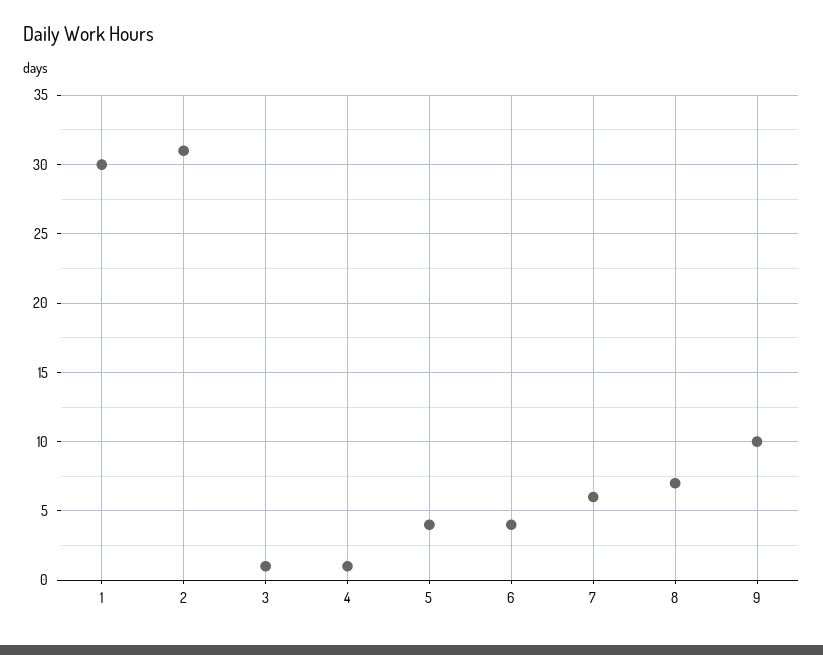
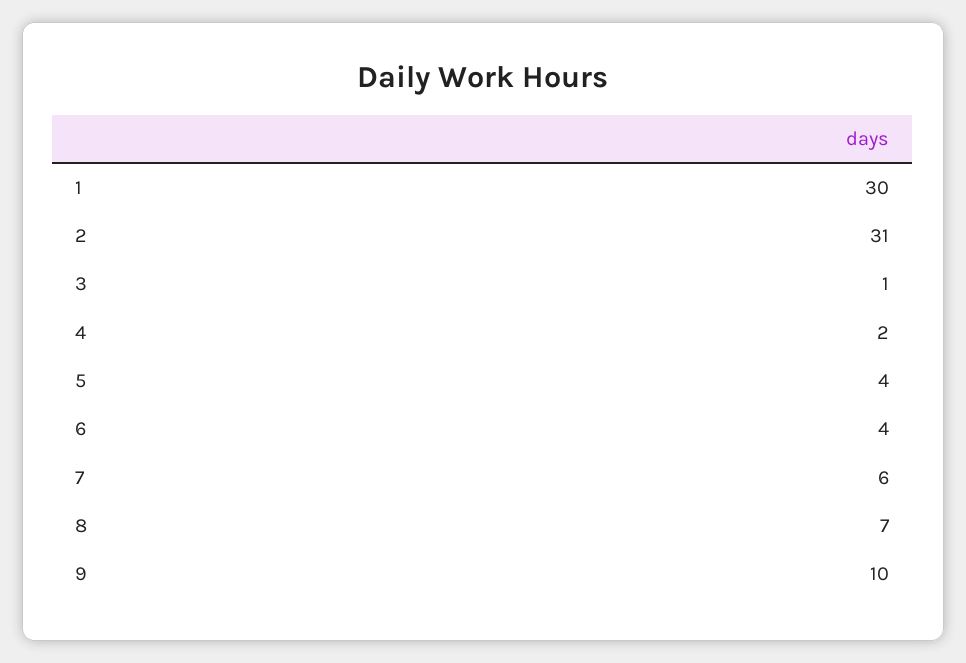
4: 1 -> 2

